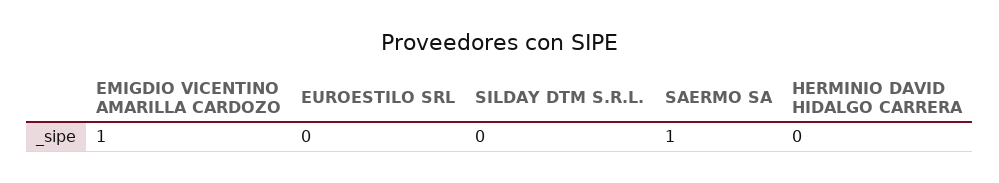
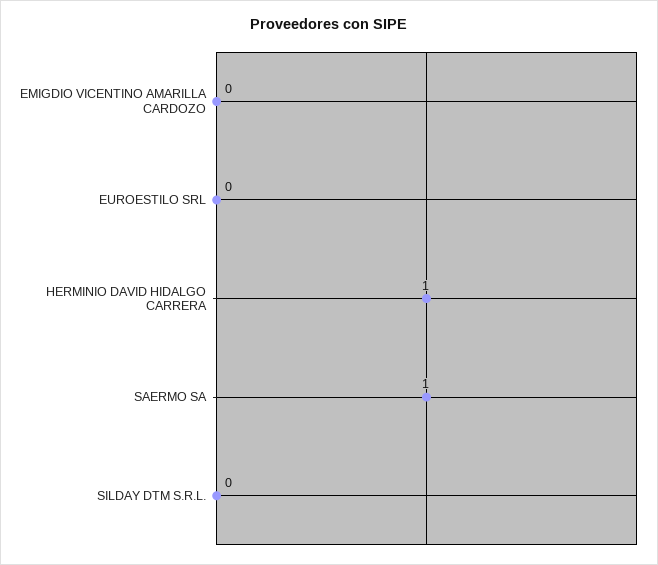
EMIGDIO VICENTINO AMARILLA CARDOZO: 1 -> 0
HERMINIO DAVID HIDALGO CARRERA: 0 -> 1

